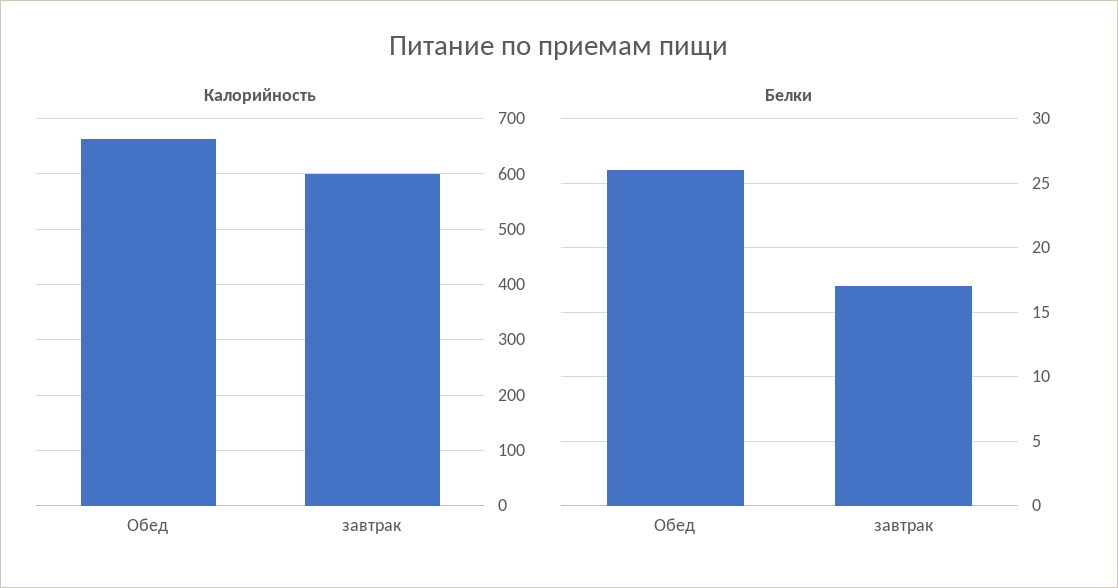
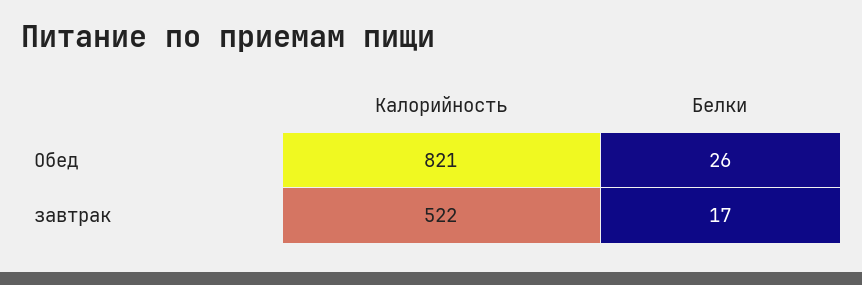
Калорийность, Обед: 660 -> 821
Калорийность, завтрак: 600 -> 522

